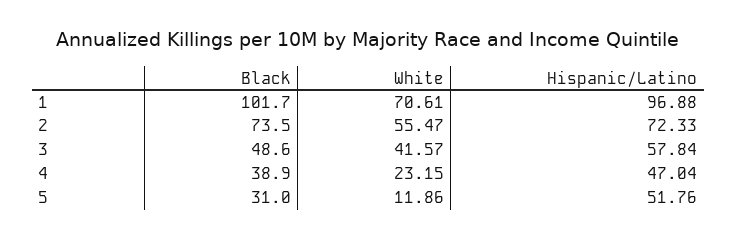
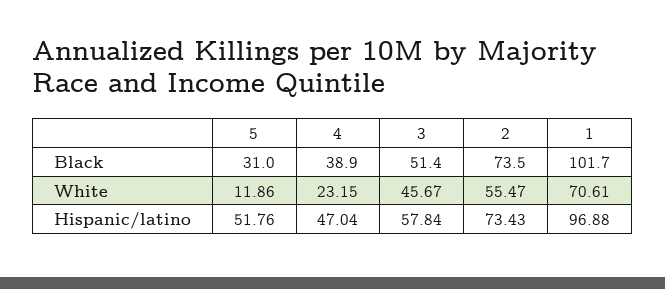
Hispanic/Latino, 2: 72.33 -> 73.43
Black, 3: 48.6 -> 51.4
White, 3: 41.57 -> 45.67

